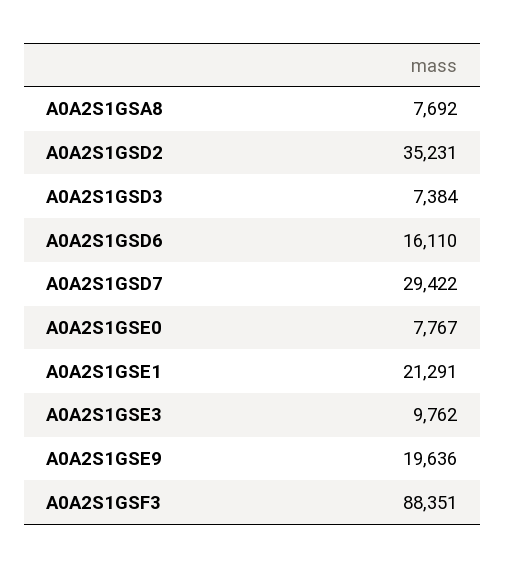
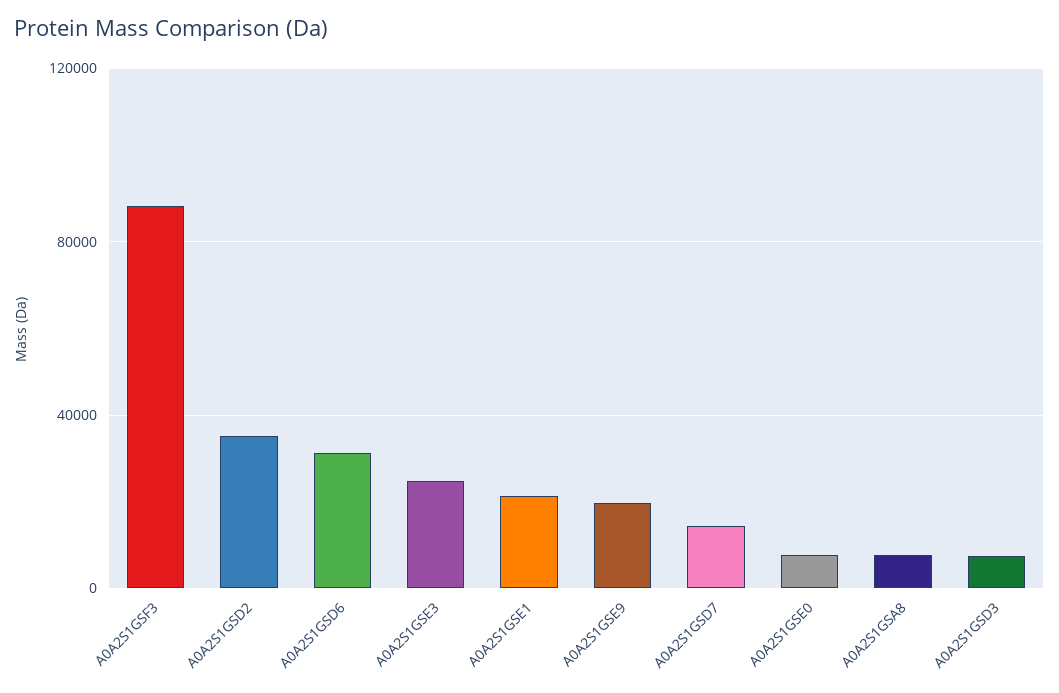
A0A2S1GSD6: 16110 -> 30000
A0A2S1GSD7: 29422 -> 15000
A0A2S1GSE3: 9762 -> 25000

